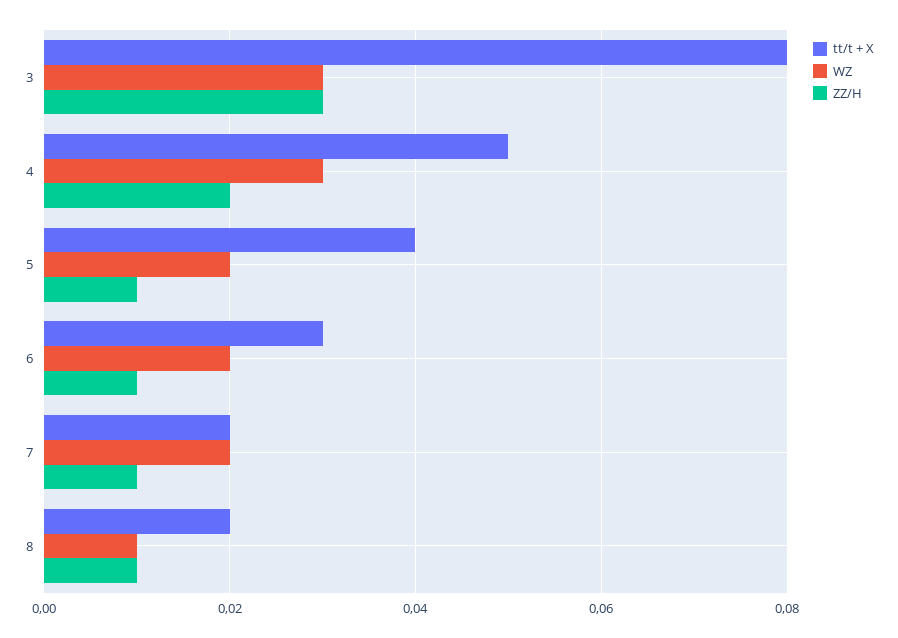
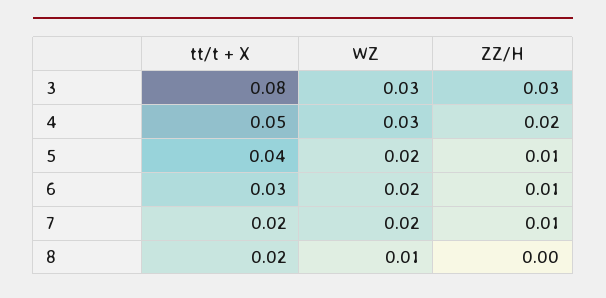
ZZ/H, 8: 0.01 -> 0

